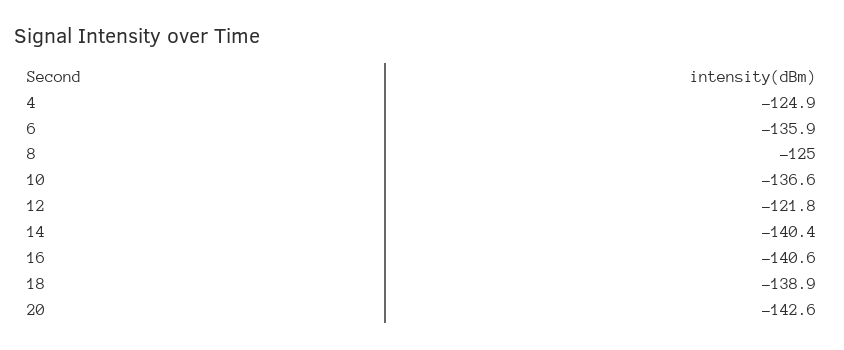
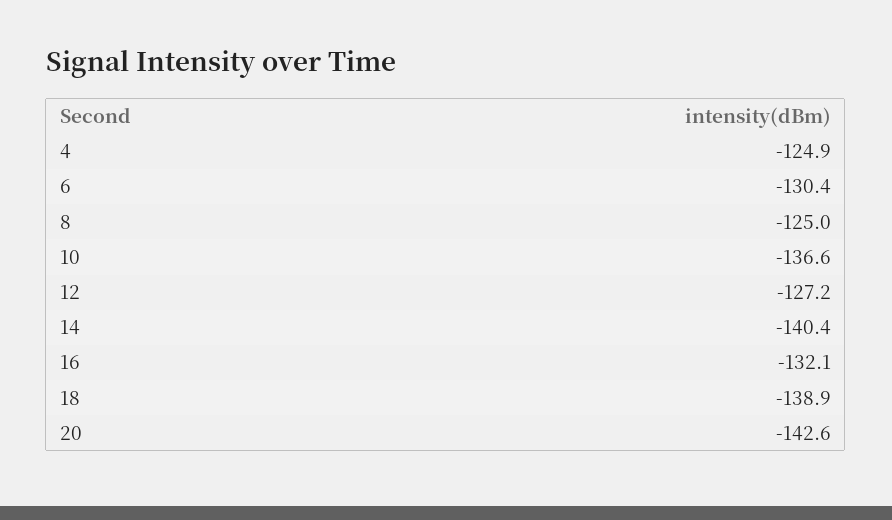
6: -135.9 -> -130.4
12: -121.8 -> -127.2
16: -140.6 -> -132.1

